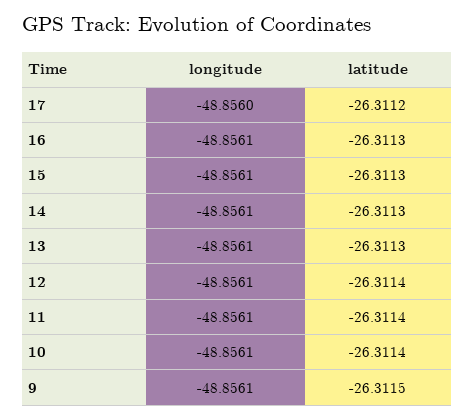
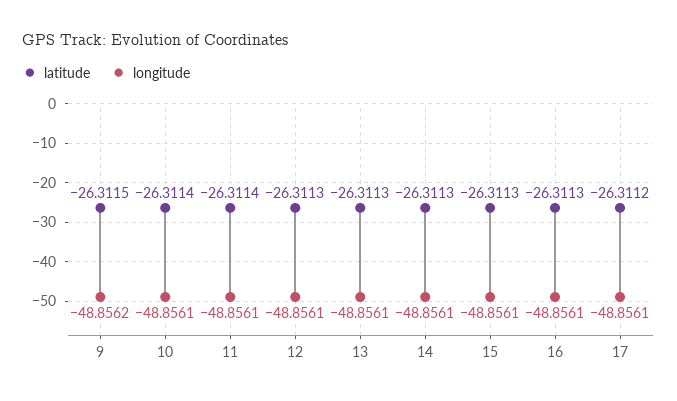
longitude, 17: -48.856 -> -48.8561
latitude, 12: -26.3114 -> -26.3113
longitude, 9: -48.8561 -> -48.8562

